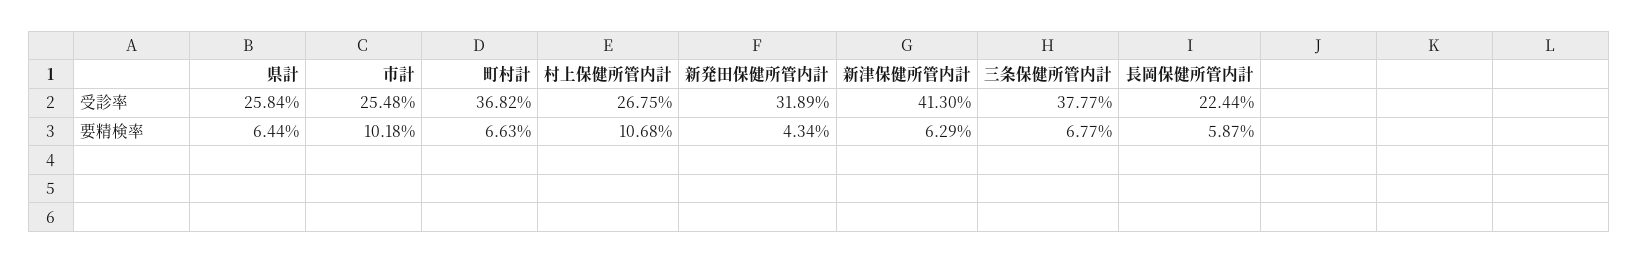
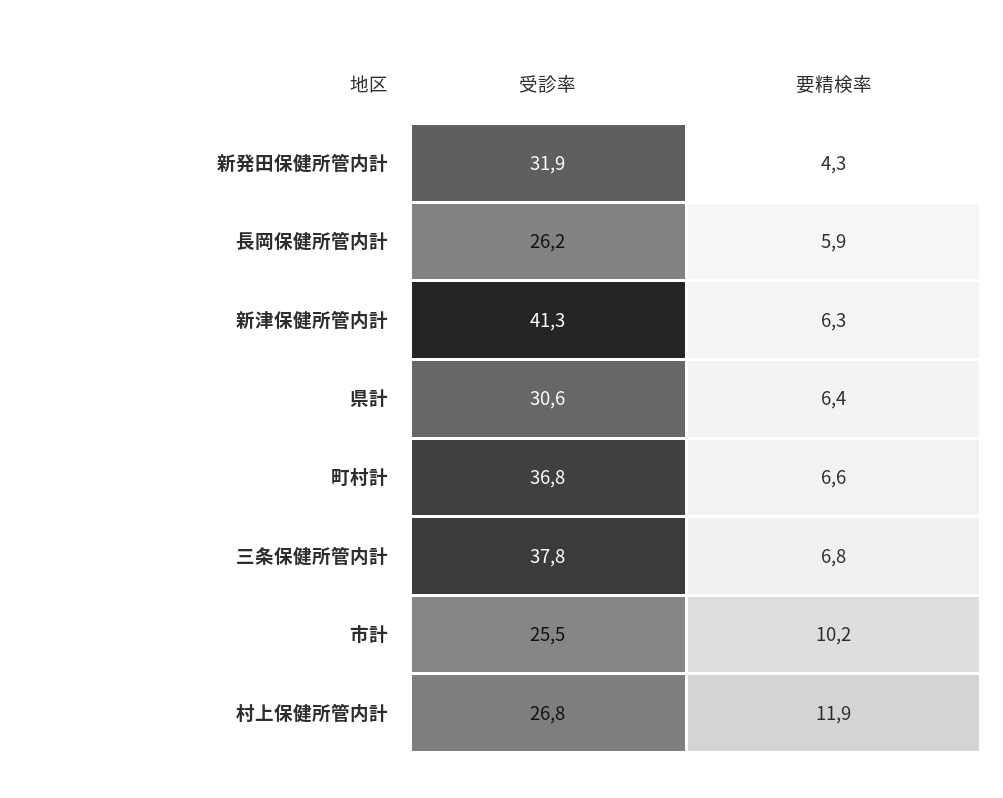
県計, 受診率: 25.84 -> 30.6
長岡保健所管内計, 受診率: 22.44 -> 26.2
村上保健所管内計, 要精検率: 10.68 -> 11.9

